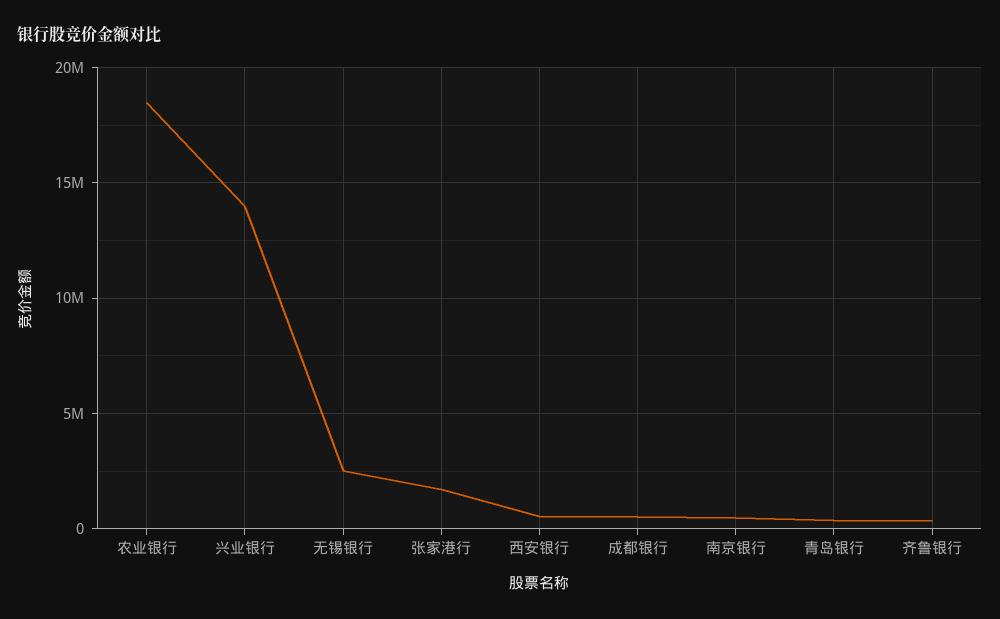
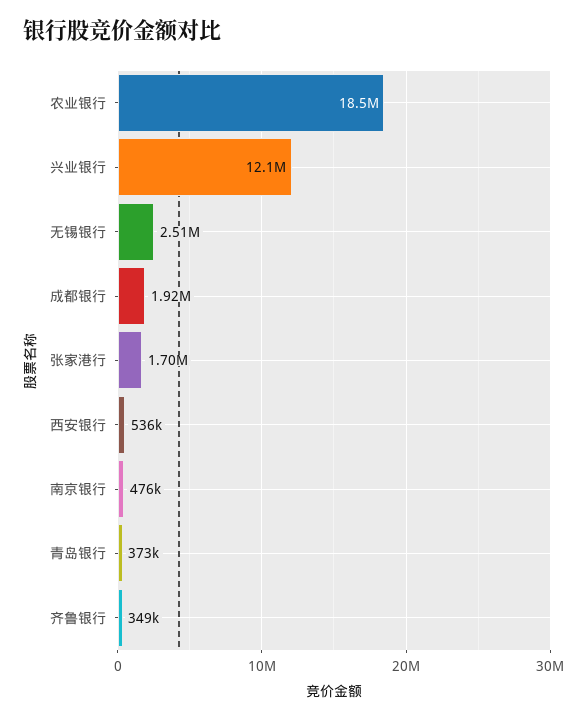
兴业银行: 14000000 -> 12100000
成都银行: 500000 -> 1920000

